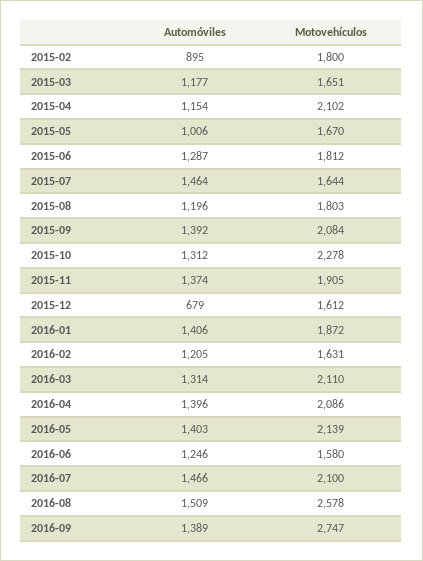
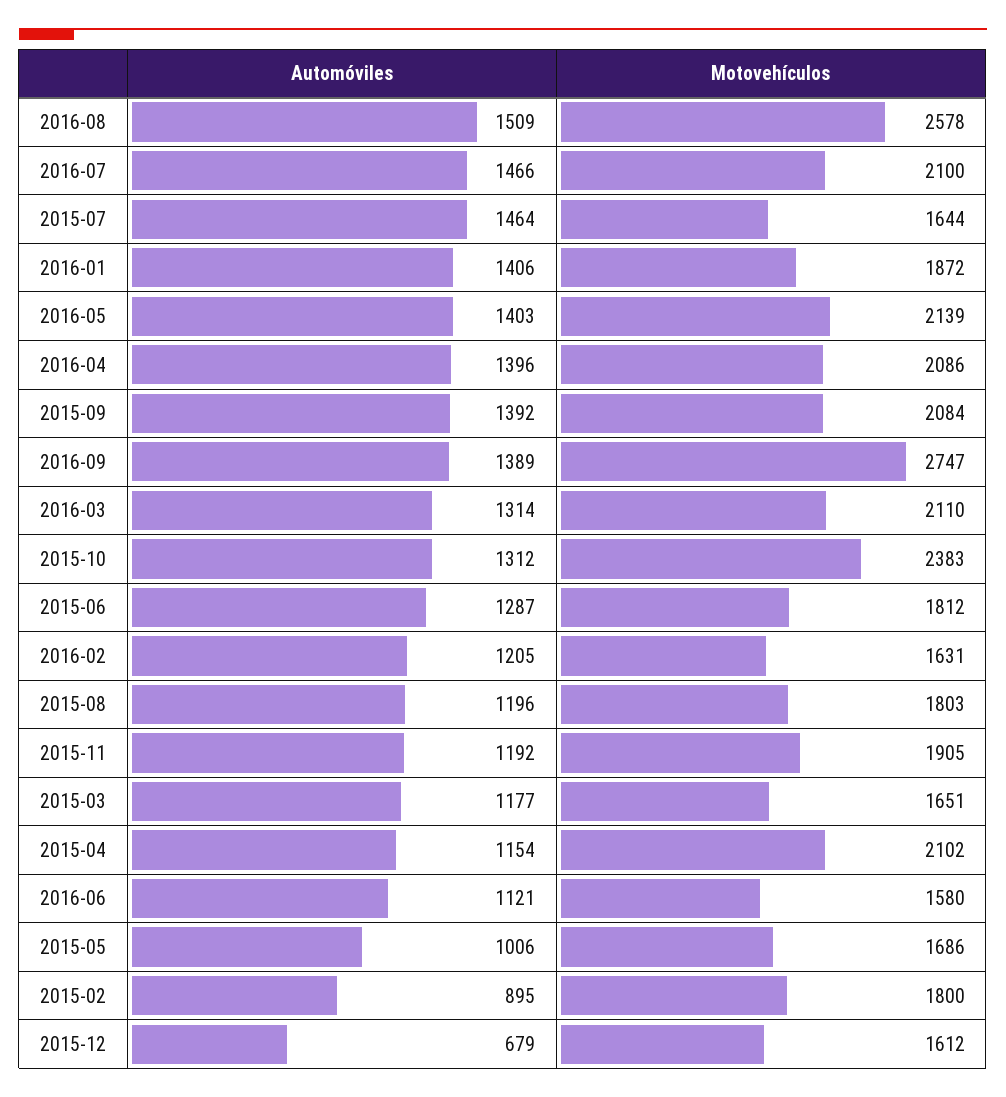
Motovehículos, 2015-05: 1670 -> 1686
Motovehículos, 2015-10: 2278 -> 2383
Automóviles, 2015-11: 1374 -> 1192
Automóviles, 2016-06: 1246 -> 1121

